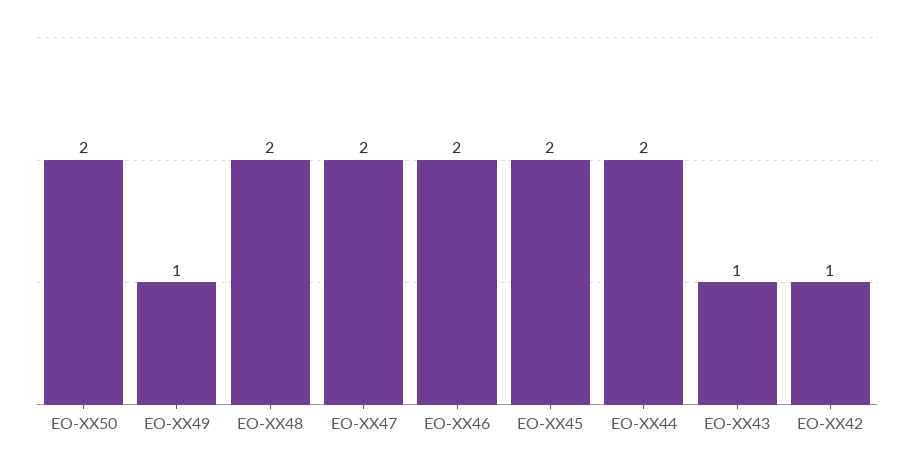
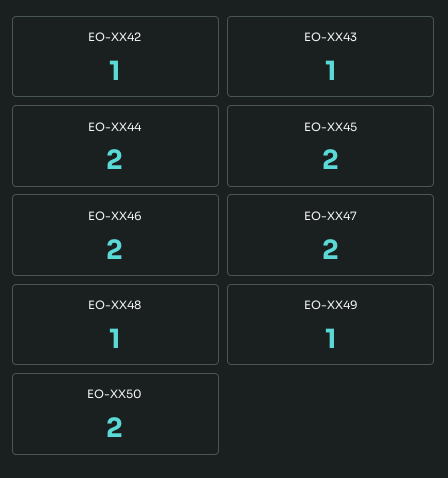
EO-XX48: 2 -> 1

